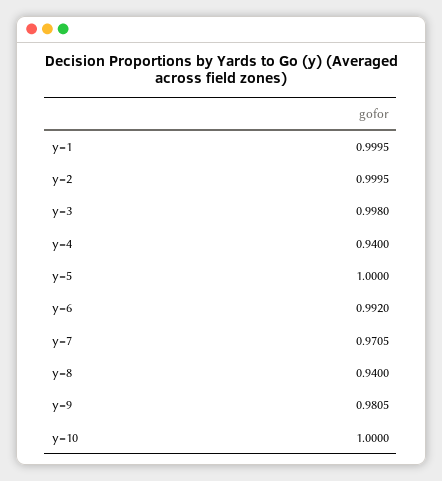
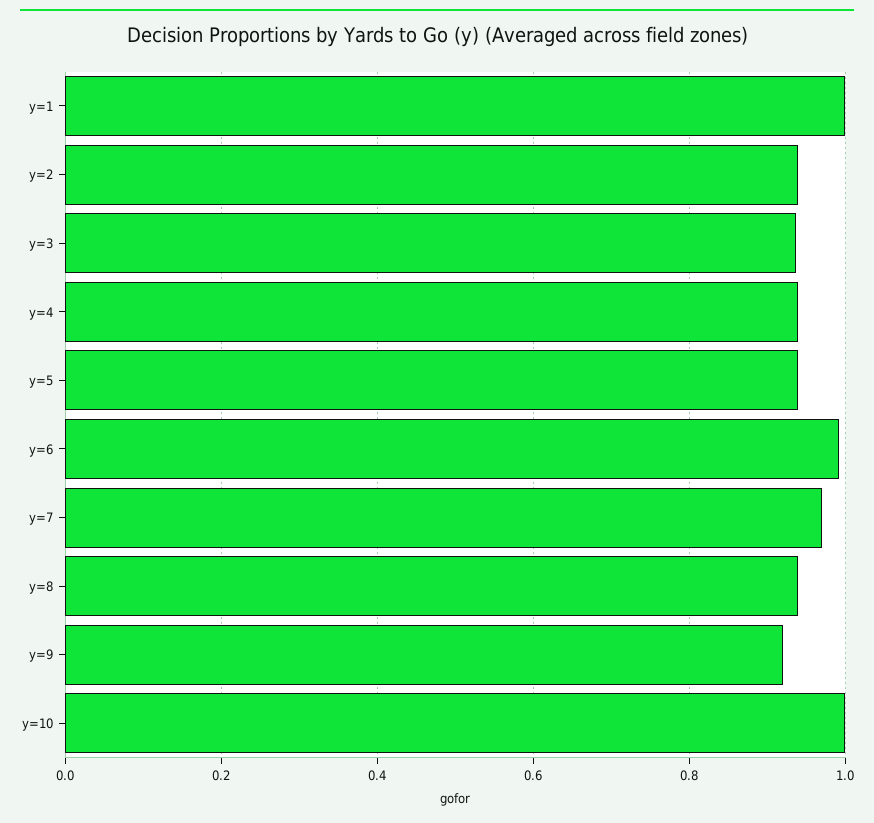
y=2: 0.9995 -> 0.94
y=3: 0.998 -> 0.94
y=5: 1 -> 0.94
y=9: 0.9805 -> 0.92

